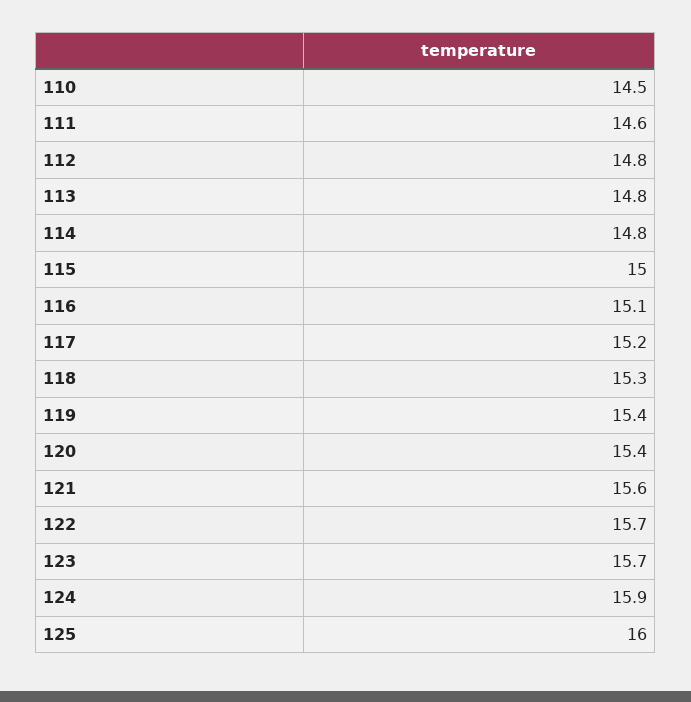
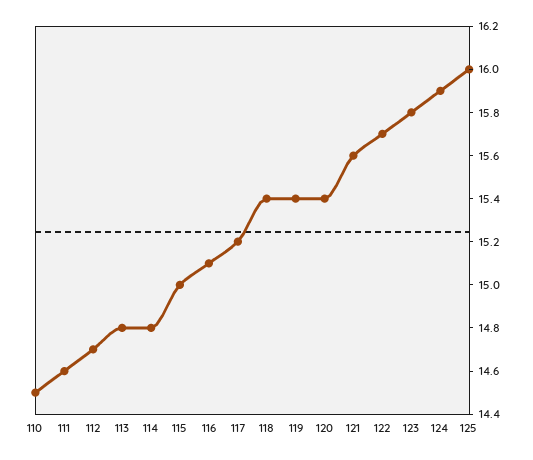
112: 14.8 -> 14.7
118: 15.3 -> 15.4
123: 15.7 -> 15.8

